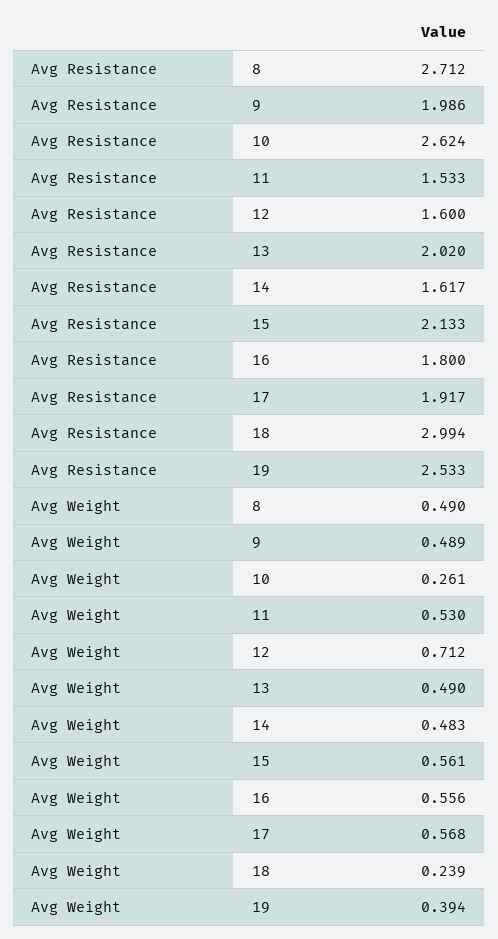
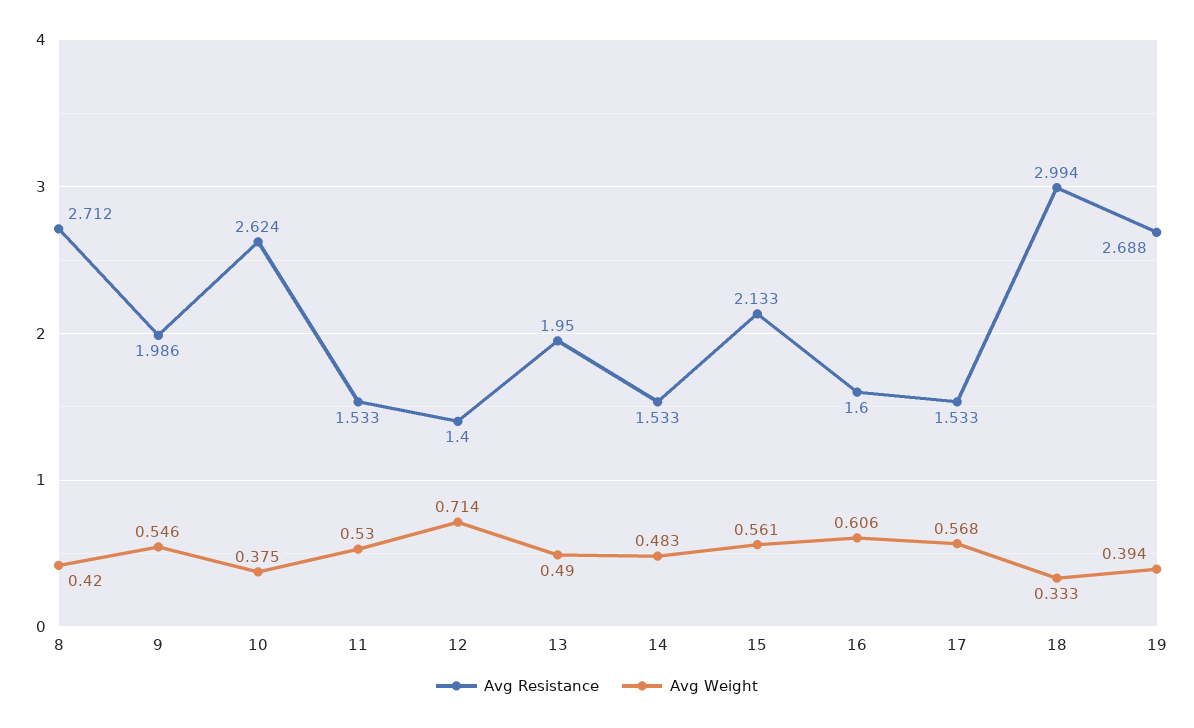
Avg Resistance, 12: 1.6 -> 1.4
Avg Resistance, 13: 2.02 -> 1.95
Avg Resistance, 14: 1.617 -> 1.533
Avg Resistance, 16: 1.8 -> 1.6
Avg Resistance, 17: 1.917 -> 1.533
Avg Resistance, 19: 2.533 -> 2.688
Avg Weight, 8: 0.49 -> 0.42
Avg Weight, 9: 0.489 -> 0.546
Avg Weight, 10: 0.261 -> 0.375
Avg Weight, 12: 0.712 -> 0.714
Avg Weight, 16: 0.556 -> 0.606
Avg Weight, 18: 0.239 -> 0.333

